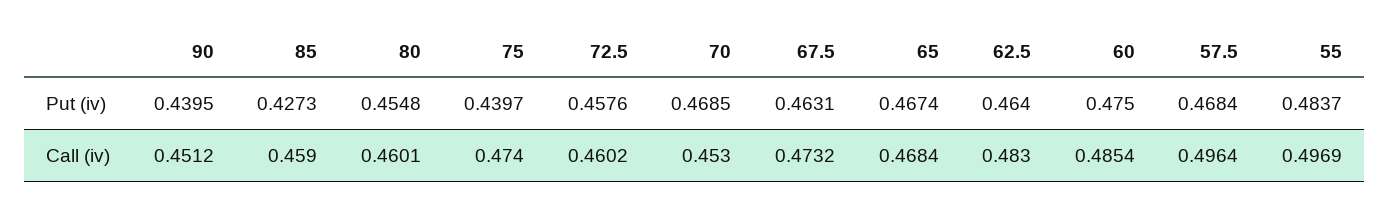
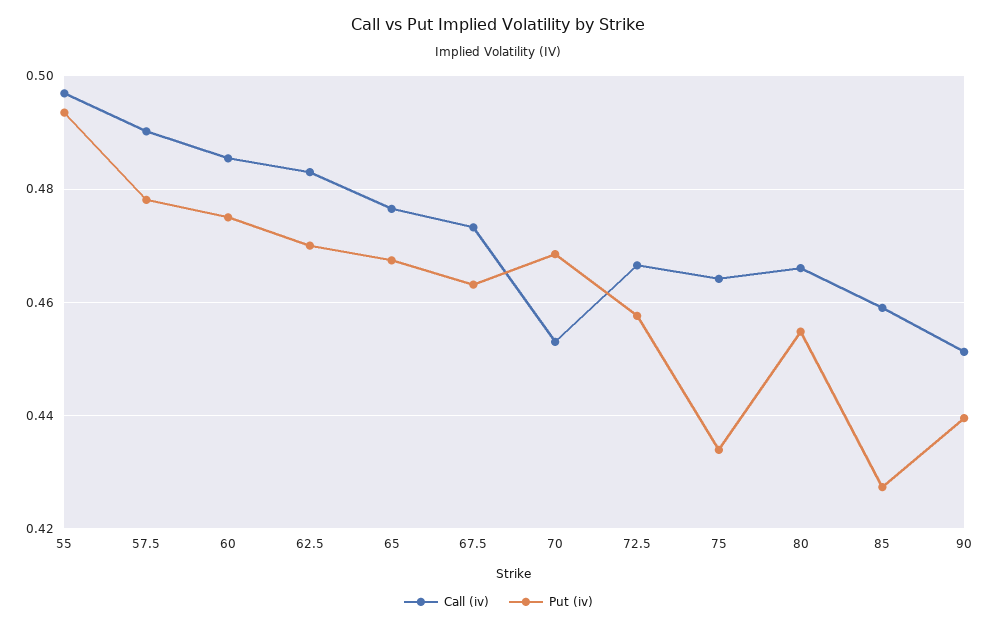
Put (iv), 75: 0.4397 -> 0.434
Put (iv), 62.5: 0.464 -> 0.47
Put (iv), 57.5: 0.4684 -> 0.478
Put (iv), 55: 0.4837 -> 0.494
Call (iv), 80: 0.4601 -> 0.466
Call (iv), 75: 0.474 -> 0.464
Call (iv), 72.5: 0.4602 -> 0.466
Call (iv), 65: 0.4684 -> 0.476
Call (iv), 57.5: 0.4964 -> 0.49

